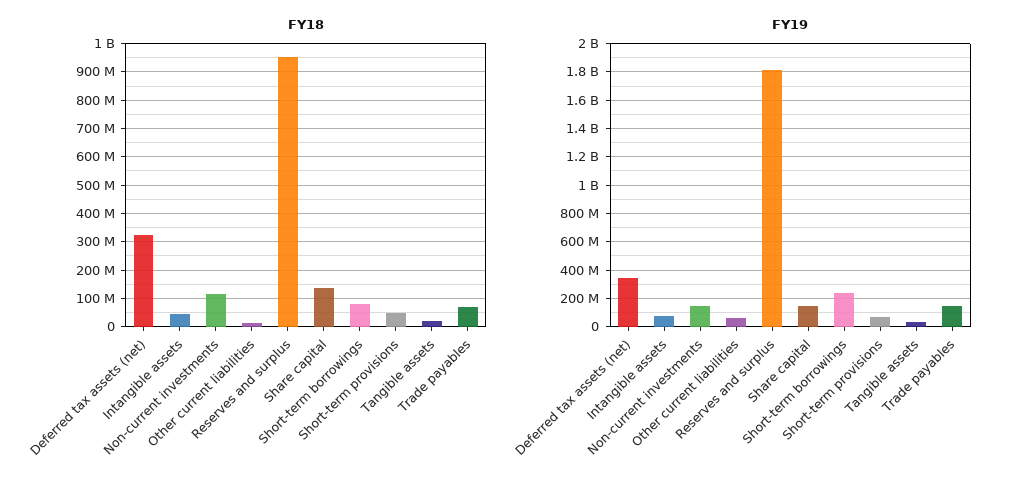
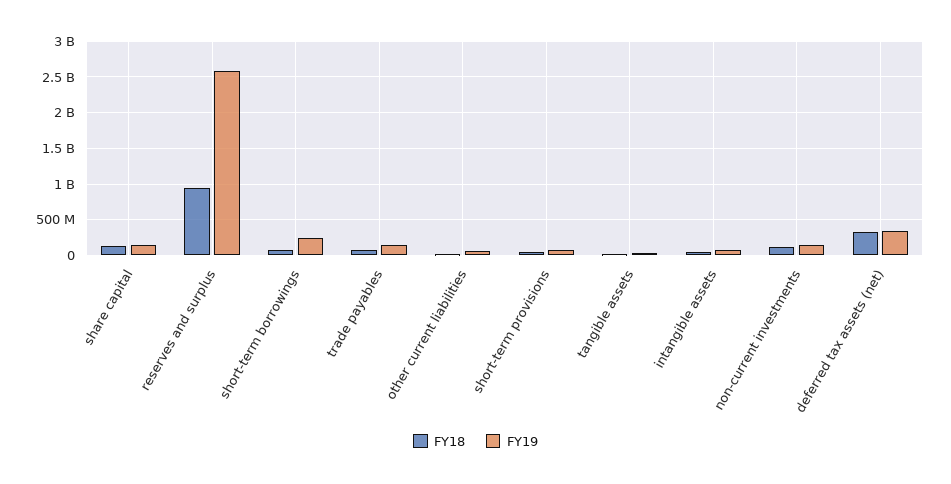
FY19, Reserves and surplus: 1800000000 -> 2600000000

